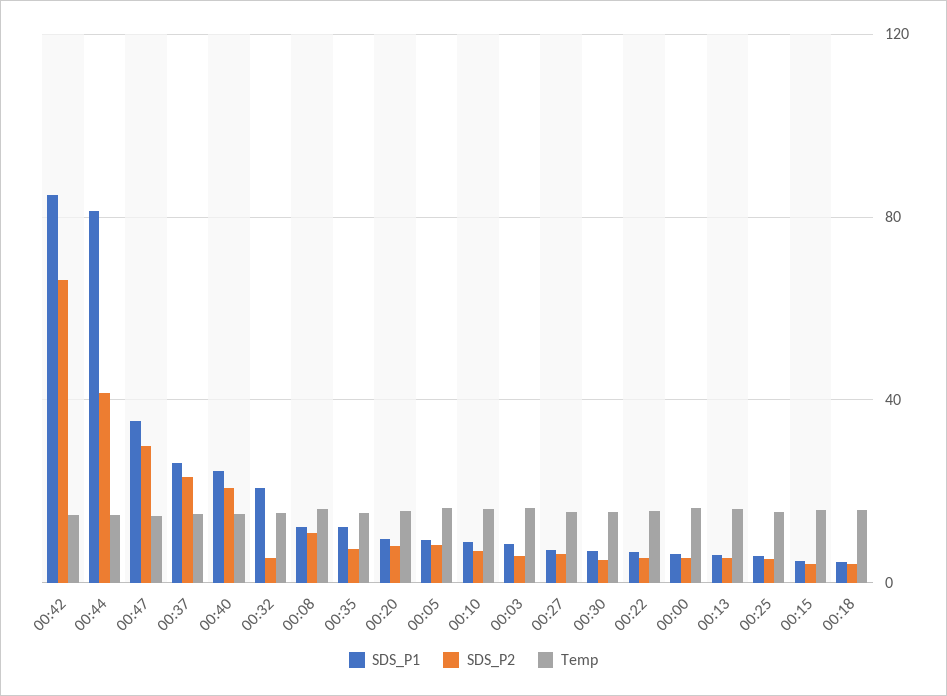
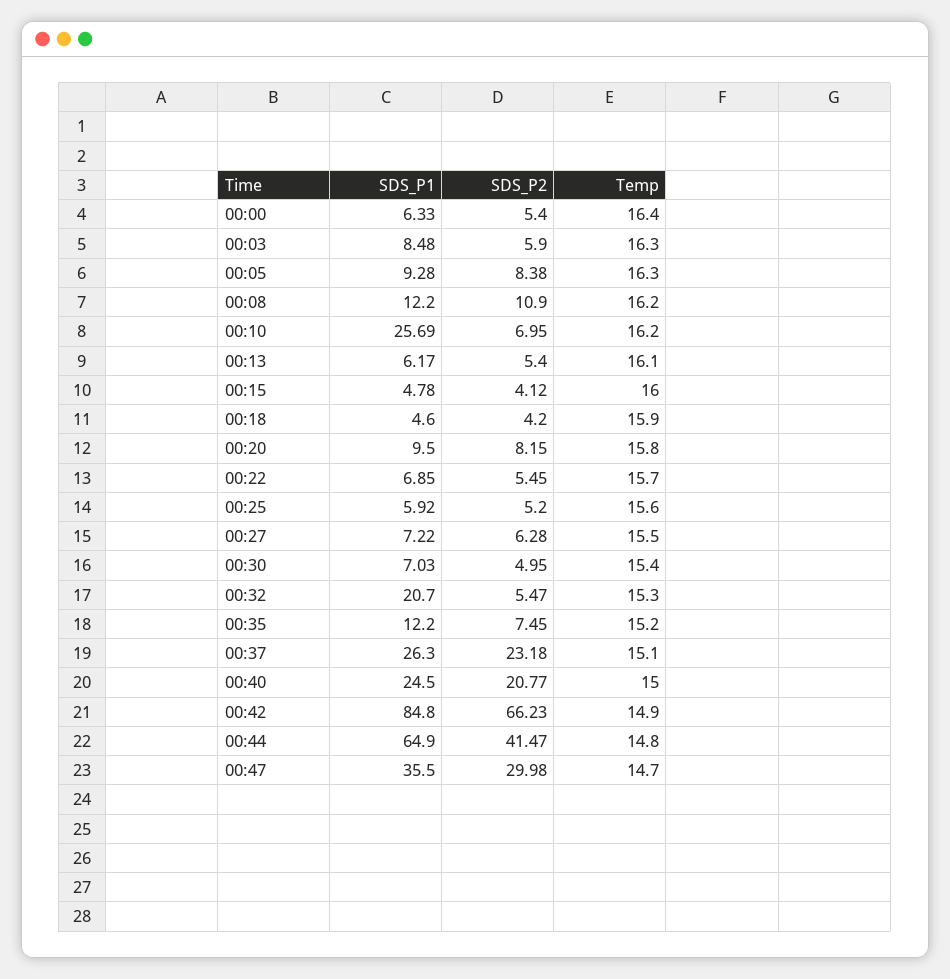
SDS_P1, 00:44: 80 -> 64.9
SDS_P1, 00:10: 10 -> 25.69

